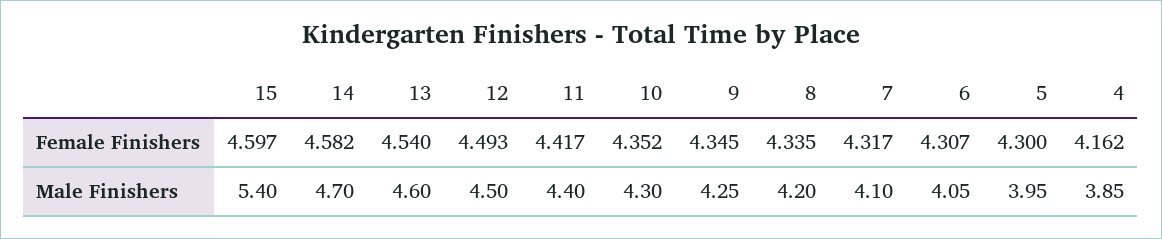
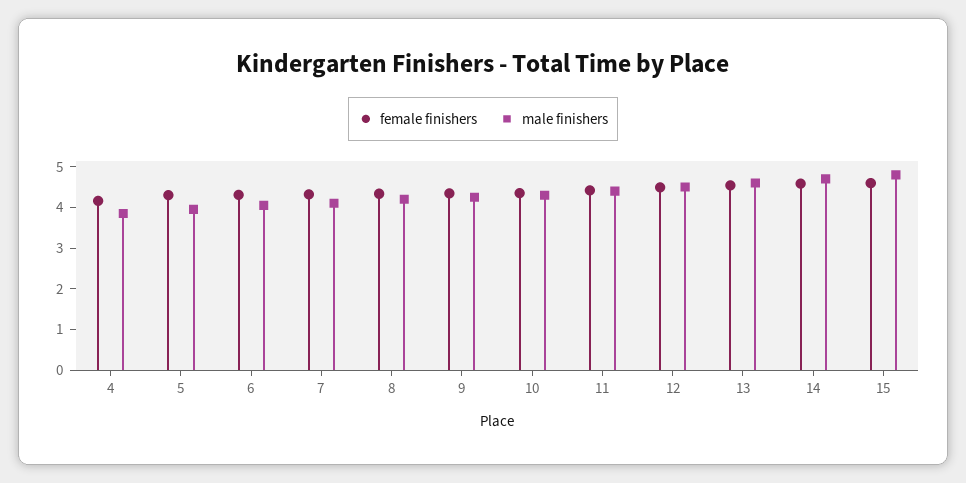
Male Finishers, 15: 5.4 -> 4.8

